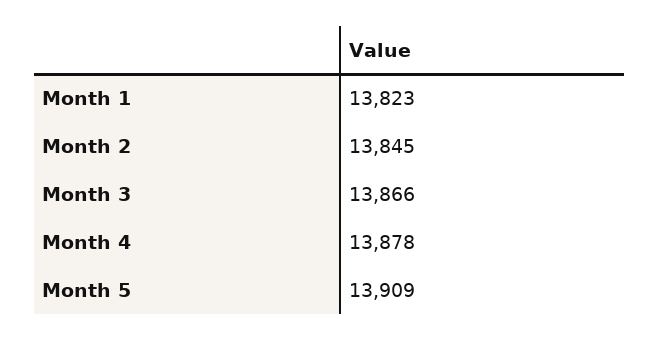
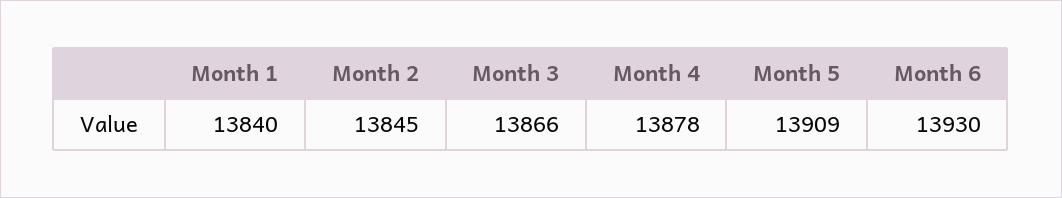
Month 1: 13823 -> 13840
Month 6: none -> 13930

